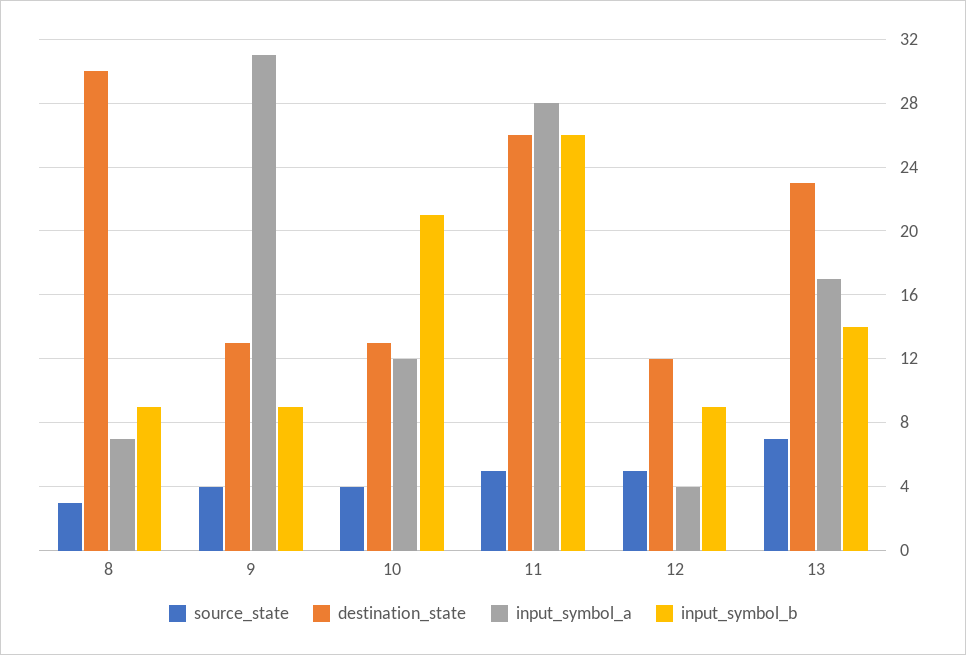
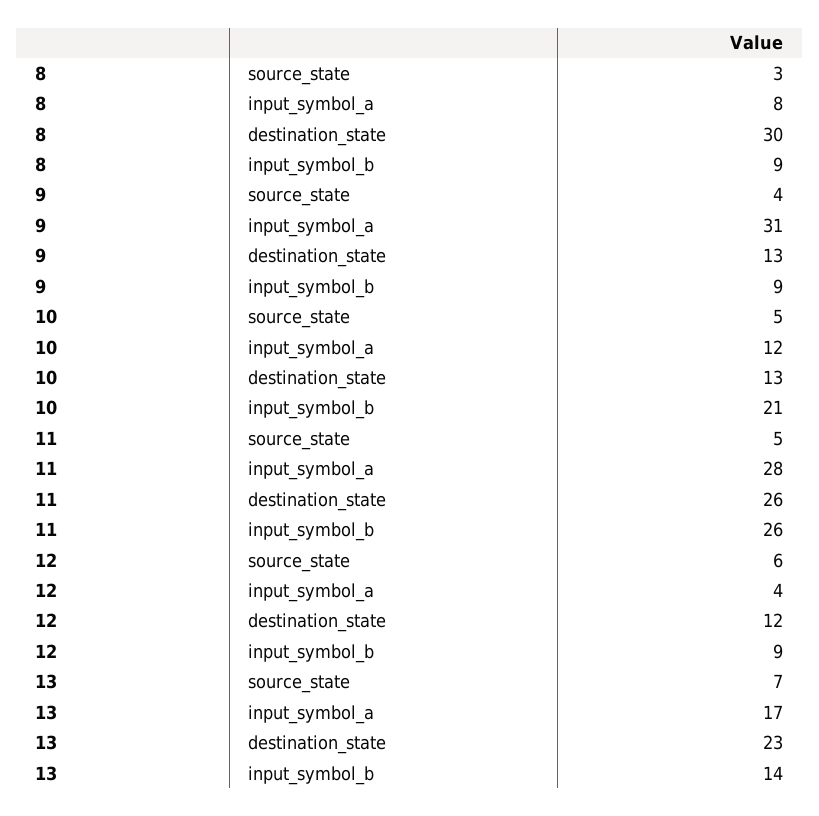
input_symbol_a, 8: 7 -> 8
source_state, 10: 4 -> 5
source_state, 12: 5 -> 6

